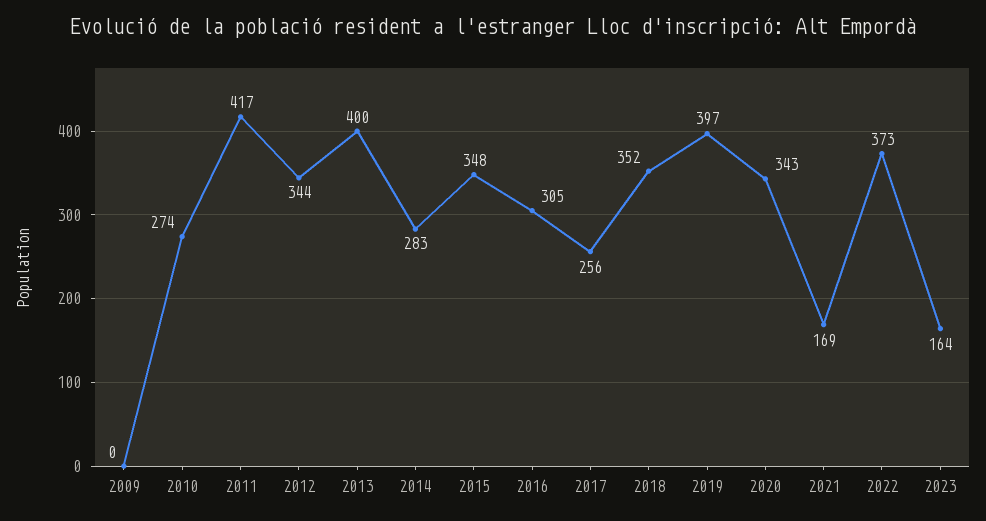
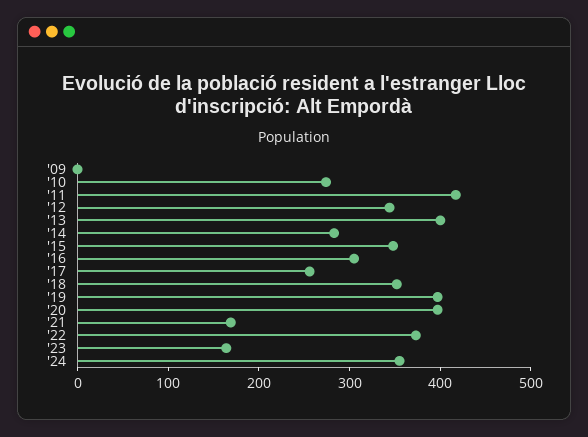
2020: 343 -> 400
'24: none -> 360

